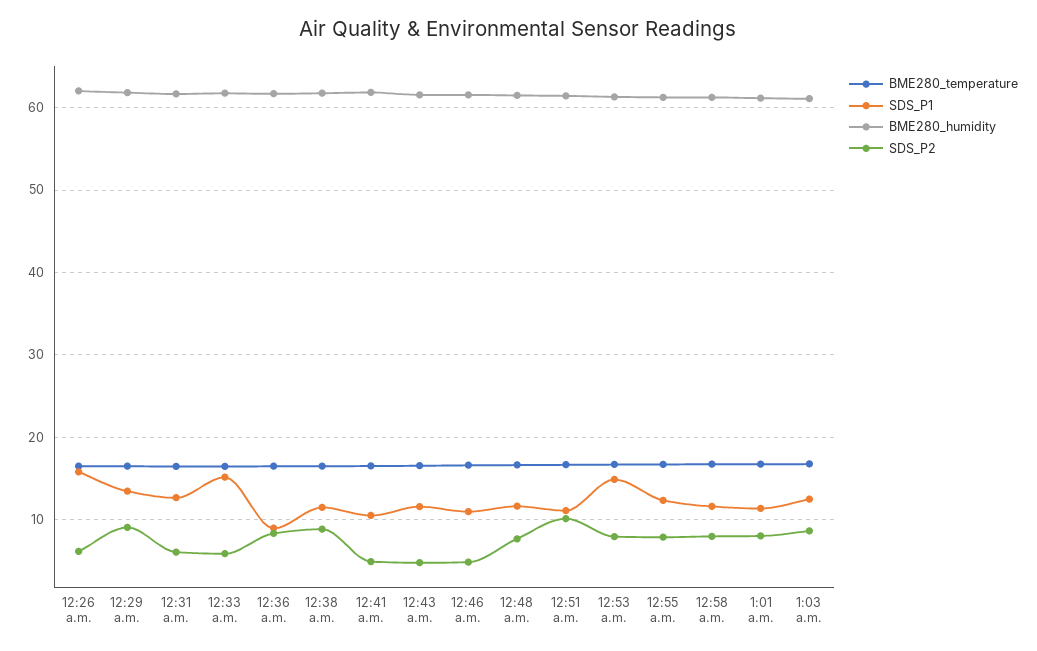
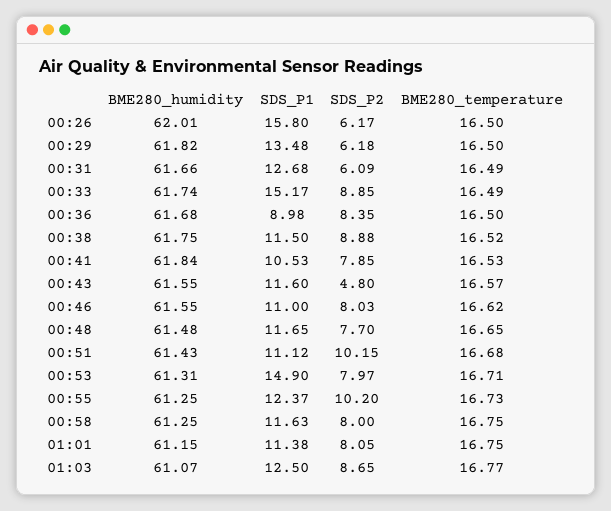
SDS_P2, 12:29 a.m.: 9 -> 6.18
SDS_P2, 12:33 a.m.: 6 -> 8.85
SDS_P2, 12:41 a.m.: 5 -> 7.85
SDS_P2, 12:46 a.m.: 5 -> 8.03
SDS_P2, 12:55 a.m.: 8 -> 10.2

